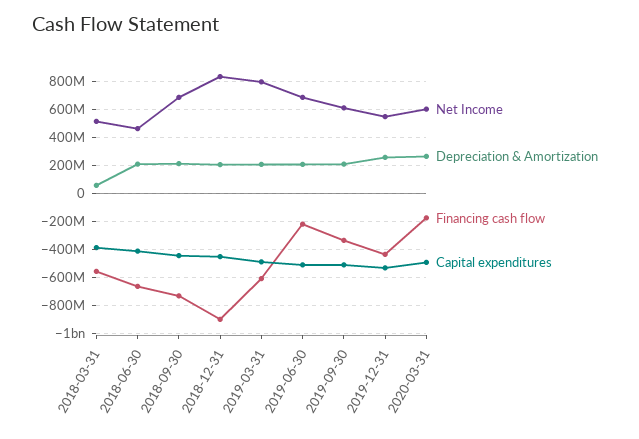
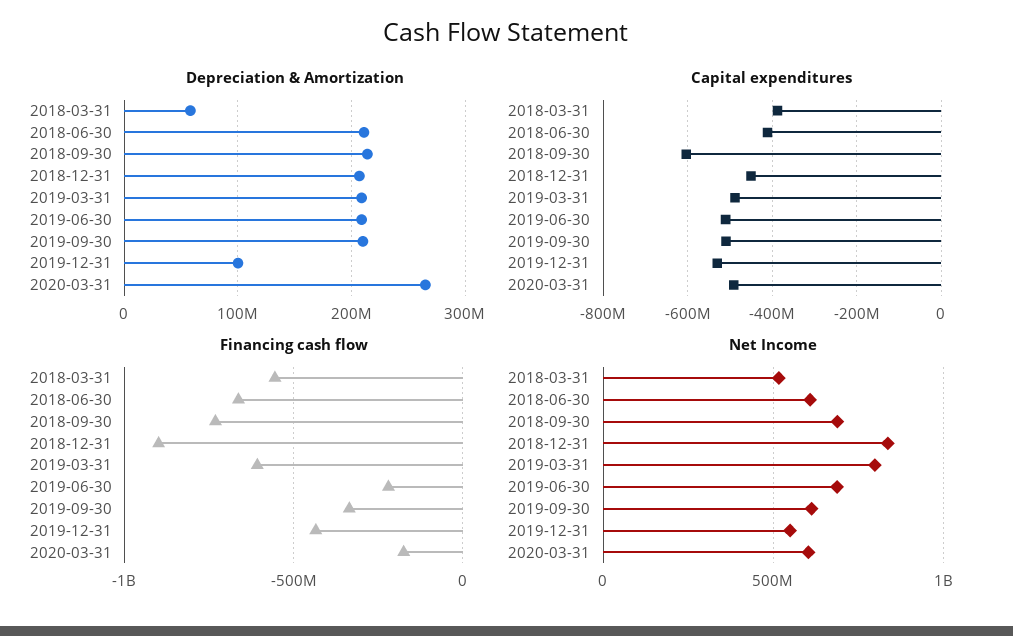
Net Income, 2018-06-30: 450000000 -> 600000000
Capital expenditures, 2018-09-30: -450000000 -> -600000000
Depreciation & Amortization, 2019-12-31: 250000000 -> 100000000

